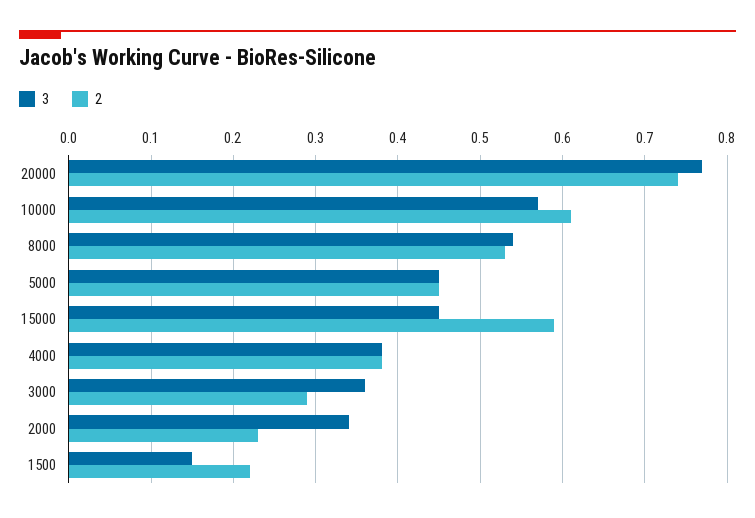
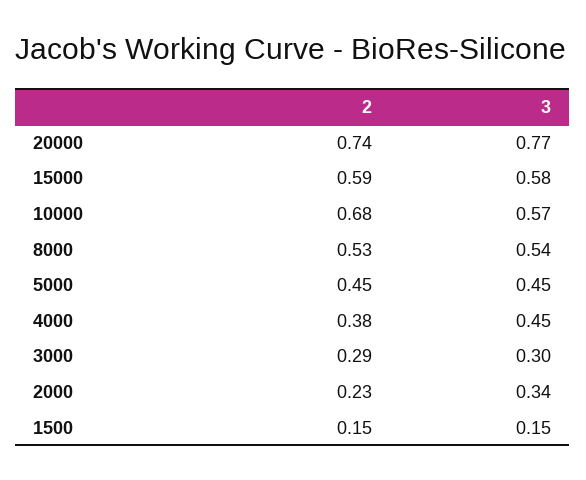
2, 10000: 0.61 -> 0.68
3, 15000: 0.45 -> 0.58
3, 4000: 0.38 -> 0.45
3, 3000: 0.36 -> 0.3
2, 1500: 0.22 -> 0.15

